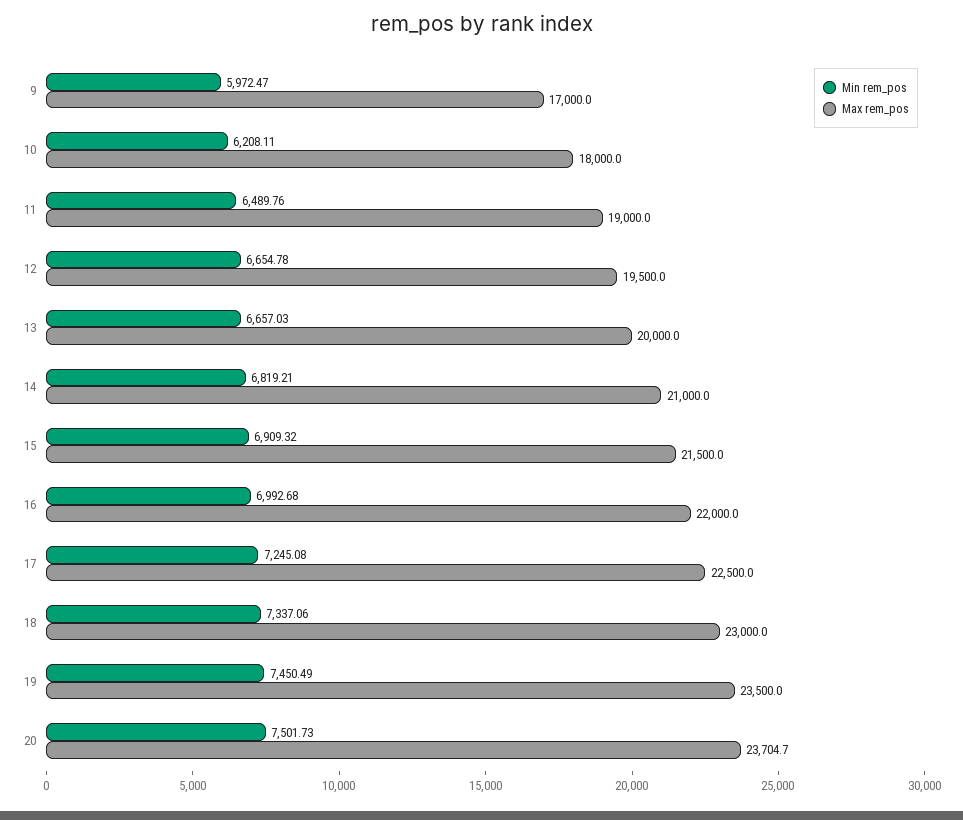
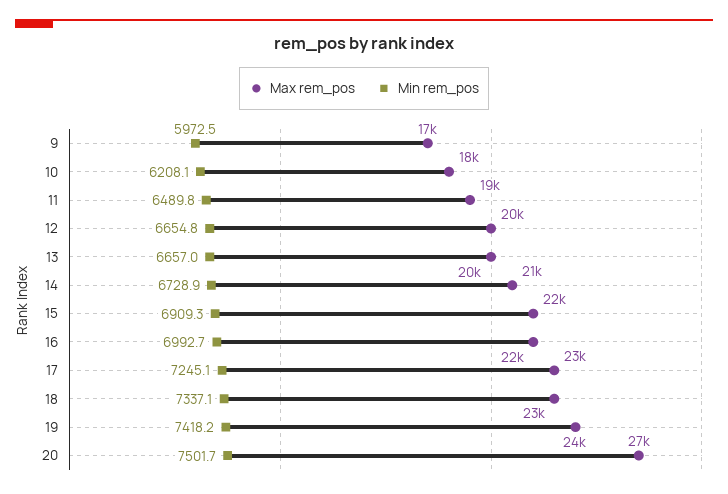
Min rem_pos, 14: 6819.21 -> 6728.9
Min rem_pos, 19: 7450.49 -> 7418.2
Max rem_pos, 20: 23704.7 -> 27000

